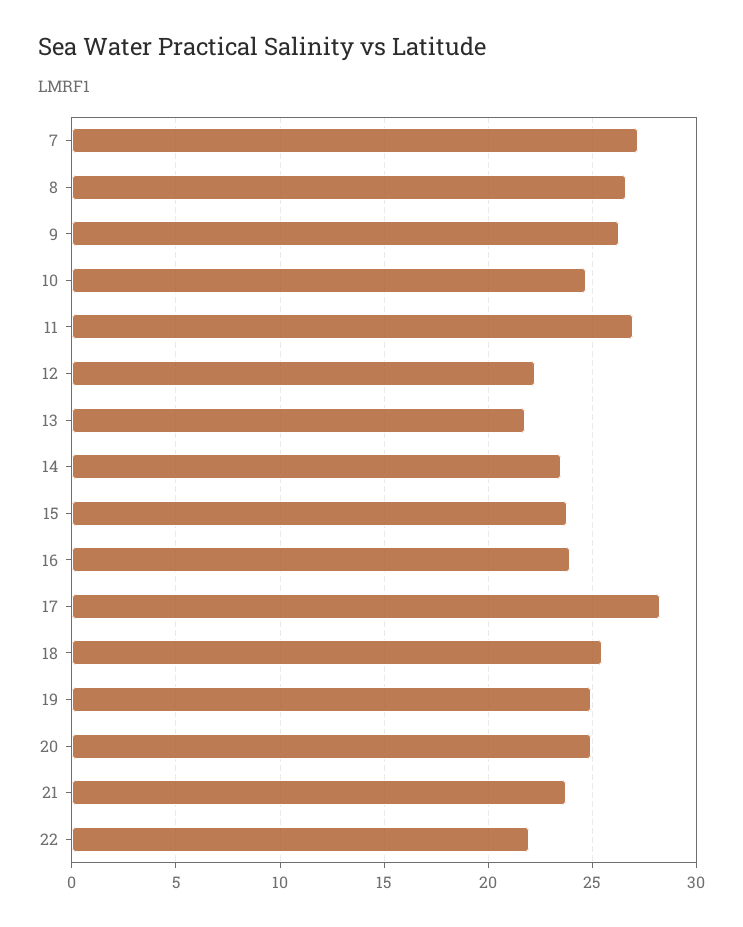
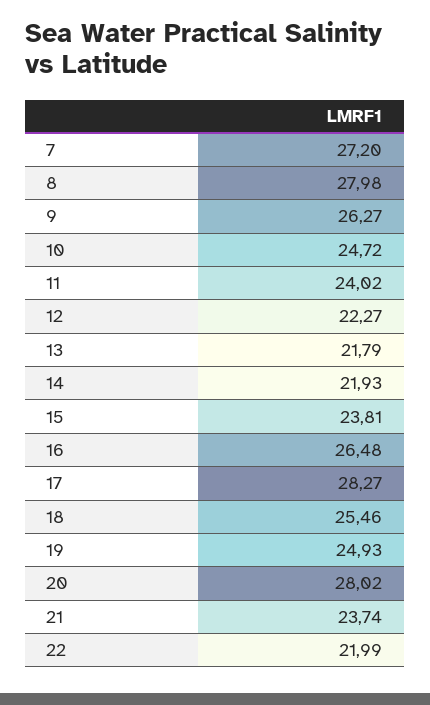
8: 26.5 -> 27.98
11: 27 -> 24.02
14: 23.5 -> 21.93
16: 24 -> 26.48
20: 25 -> 28.02

